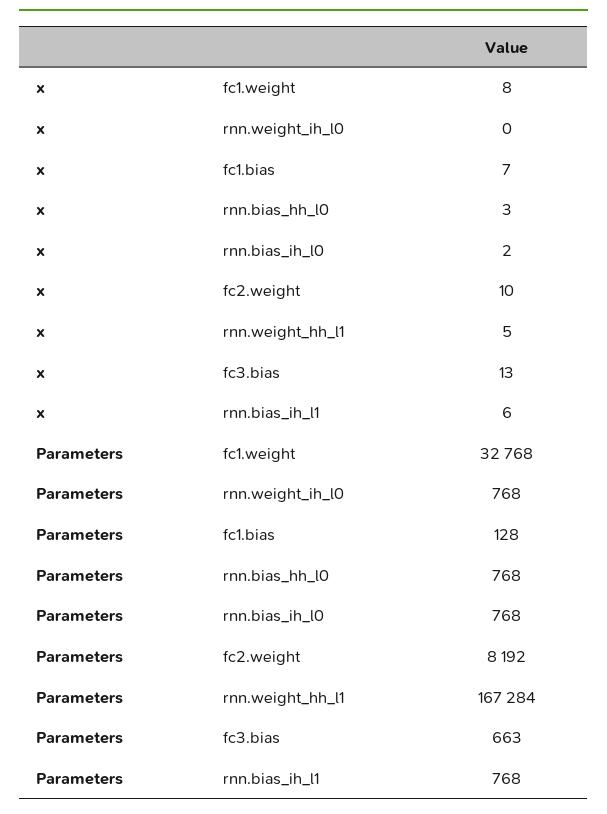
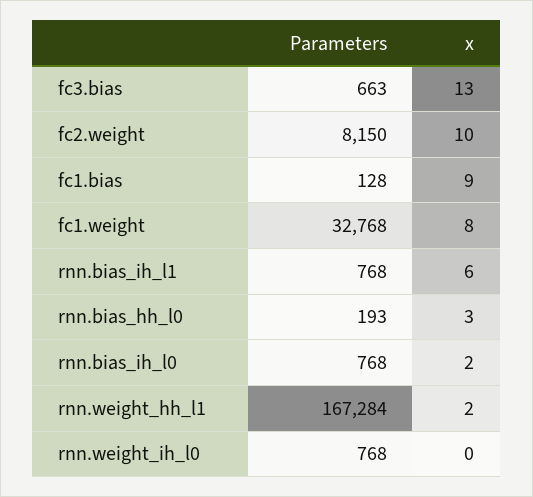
x, fc1.bias: 7 -> 9
x, rnn.weight_hh_l1: 5 -> 2
Parameters, rnn.bias_hh_l0: 768 -> 193
Parameters, fc2.weight: 8192 -> 8150

